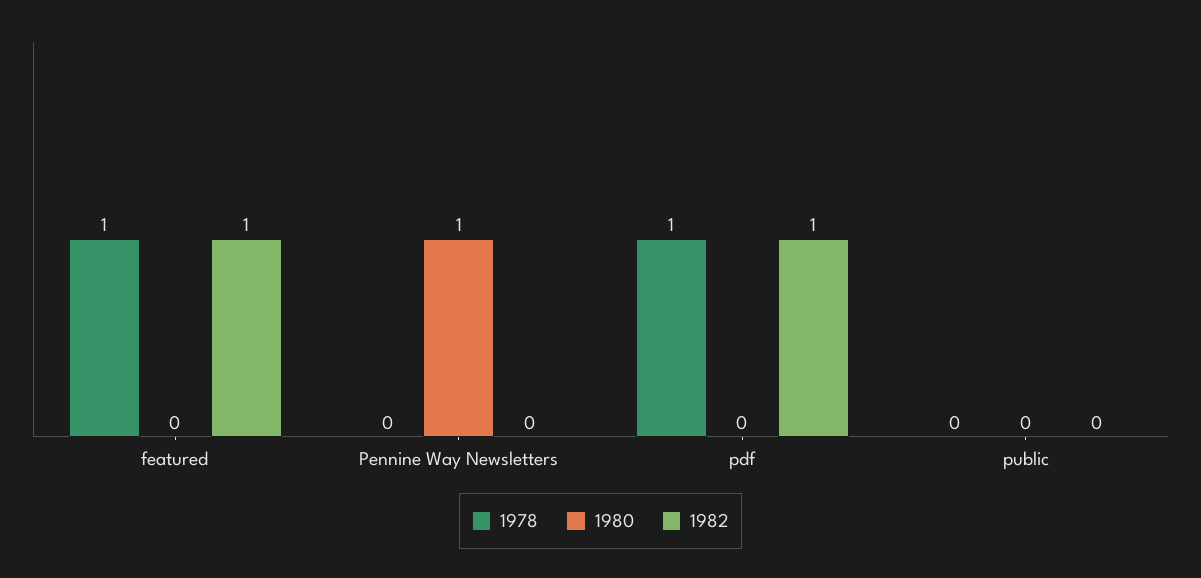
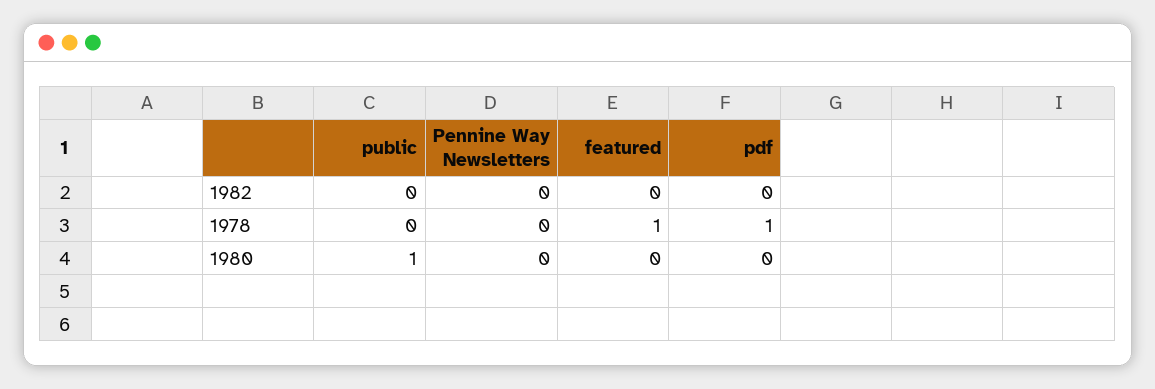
1982, featured: 1 -> 0
1980, Pennine Way Newsletters: 1 -> 0
1982, pdf: 1 -> 0
1980, public: 0 -> 1

